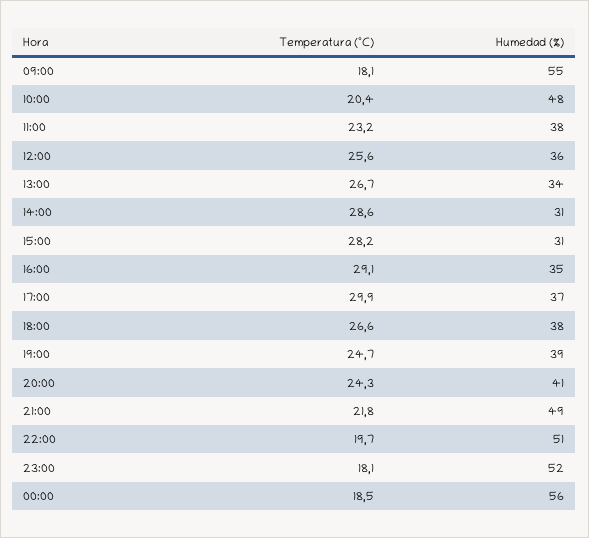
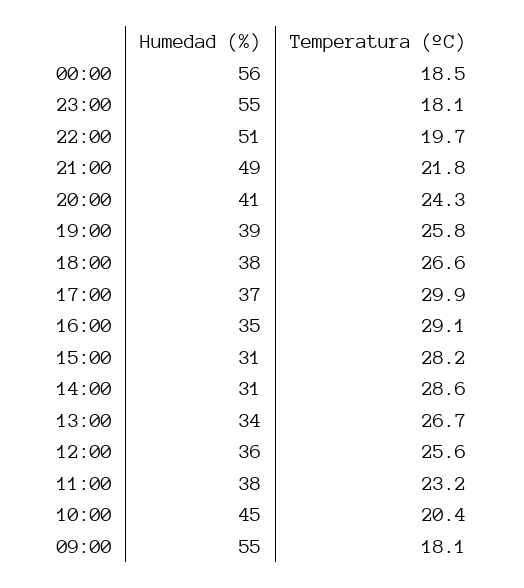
Humedad (%), 10:00: 48 -> 45
Temperatura (ºC), 19:00: 24.7 -> 25.8
Humedad (%), 23:00: 52 -> 55

